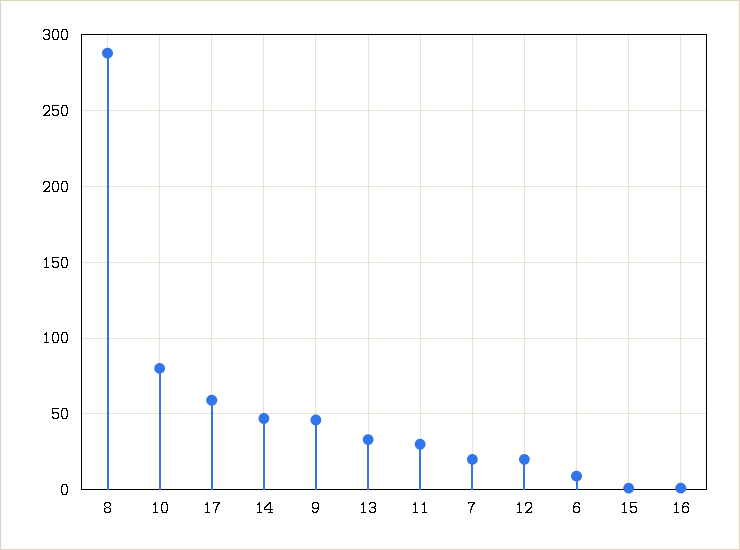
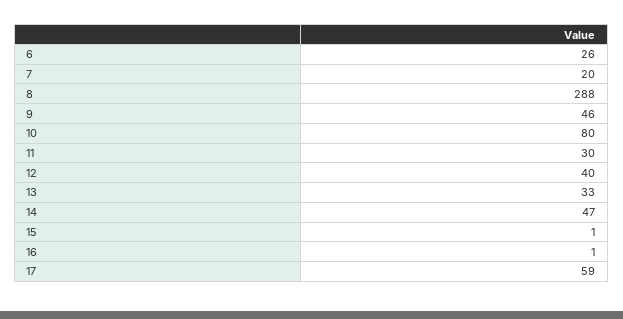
12: 20 -> 40
6: 10 -> 26

